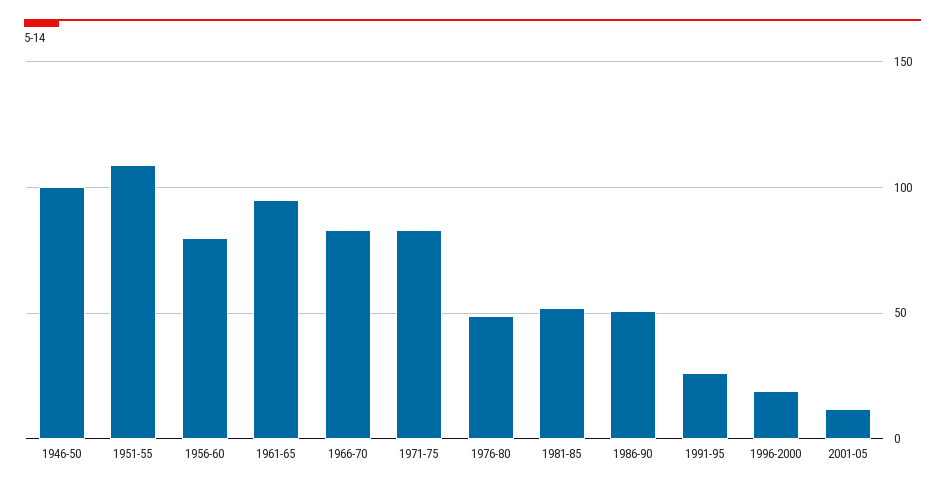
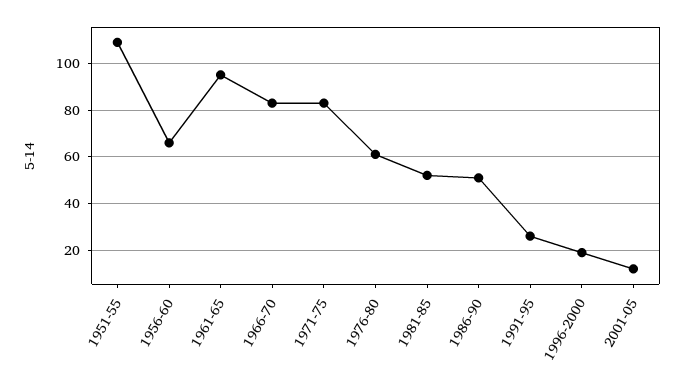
1946-50: 100 -> none
1956-60: 80 -> 65
1976-80: 50 -> 60

